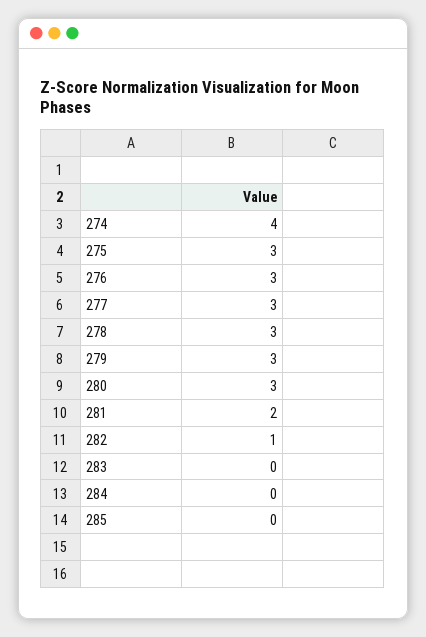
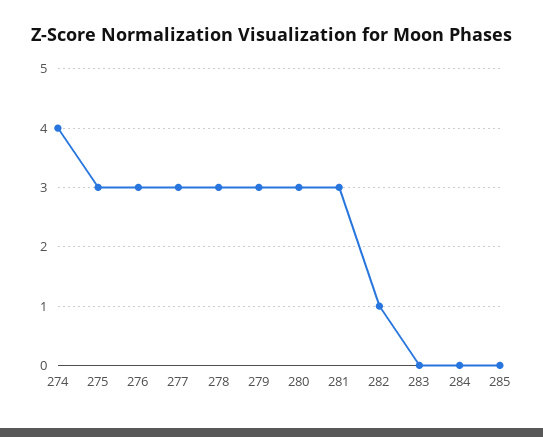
281: 2 -> 3

